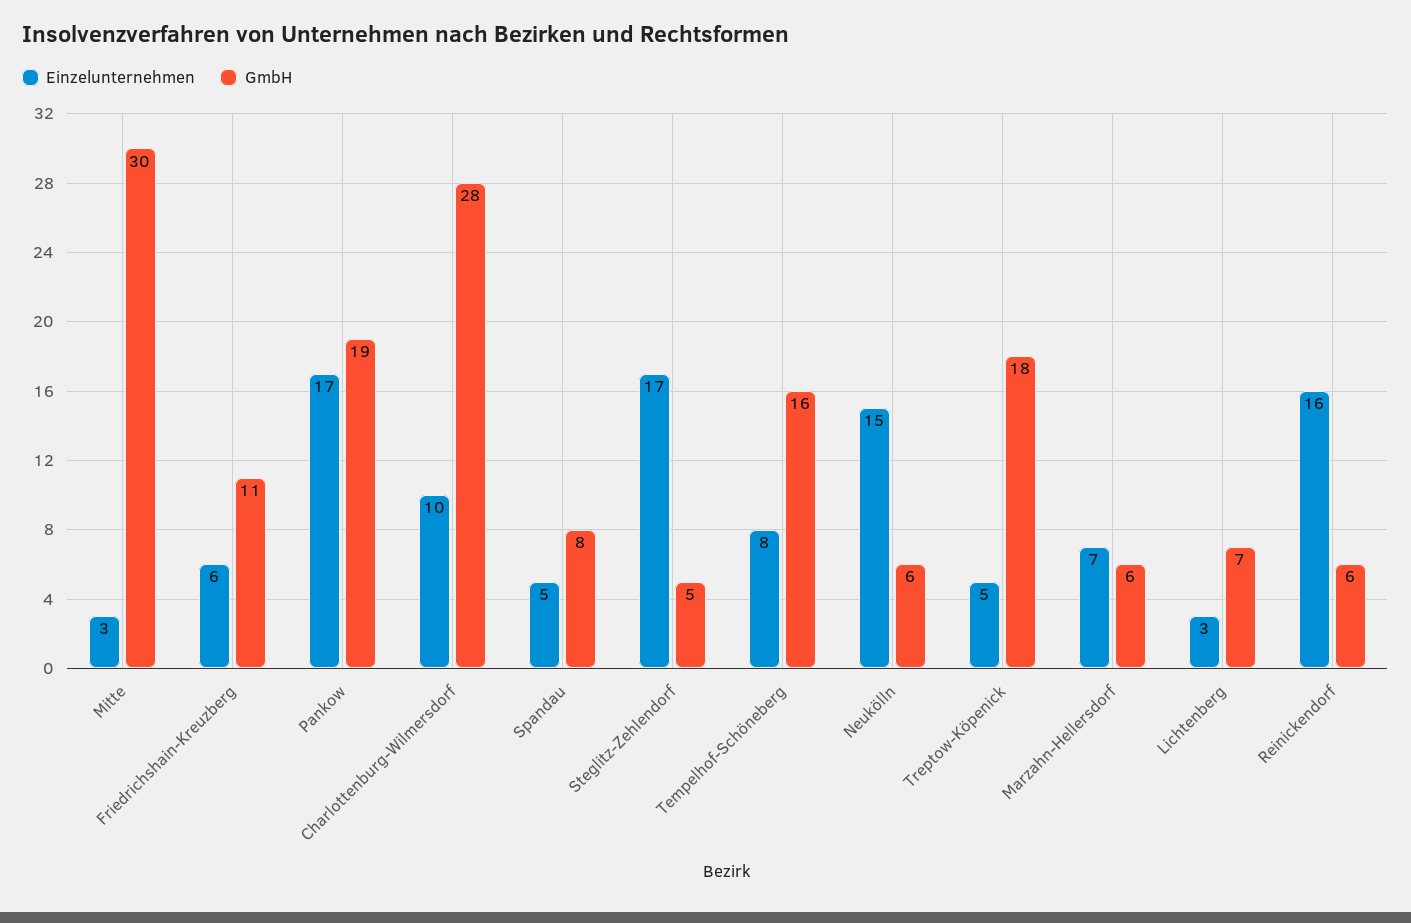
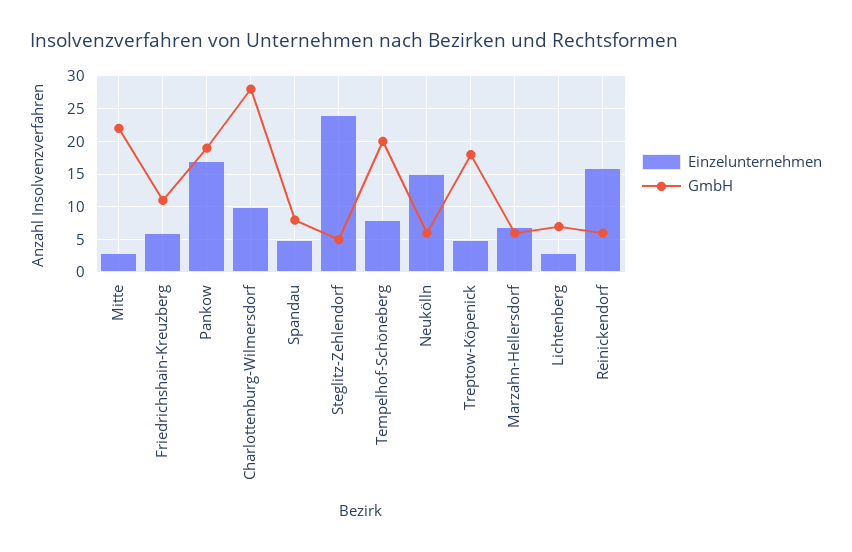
GmbH, Mitte: 30 -> 22
Einzelunternehmen, Steglitz-Zehlendorf: 17 -> 24
GmbH, Tempelhof-Schöneberg: 16 -> 20

